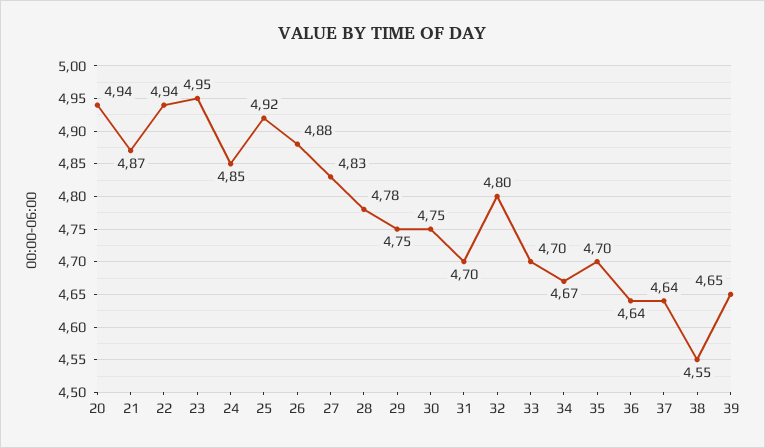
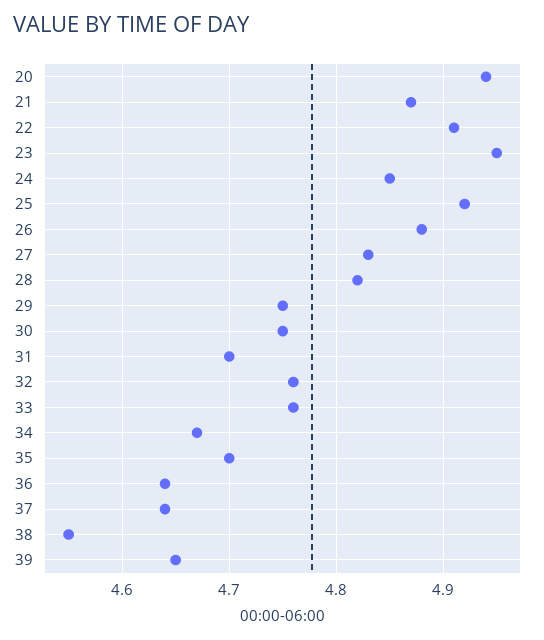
22: 4.94 -> 4.91
28: 4.78 -> 4.82
32: 4.8 -> 4.76
33: 4.7 -> 4.76

